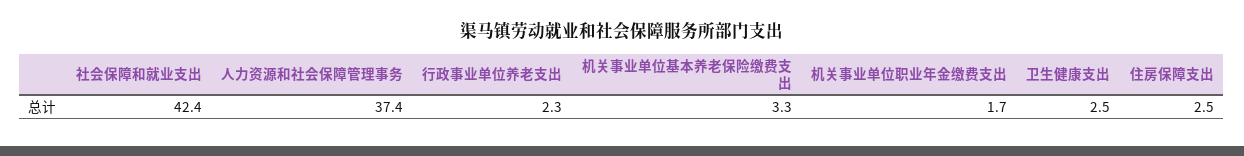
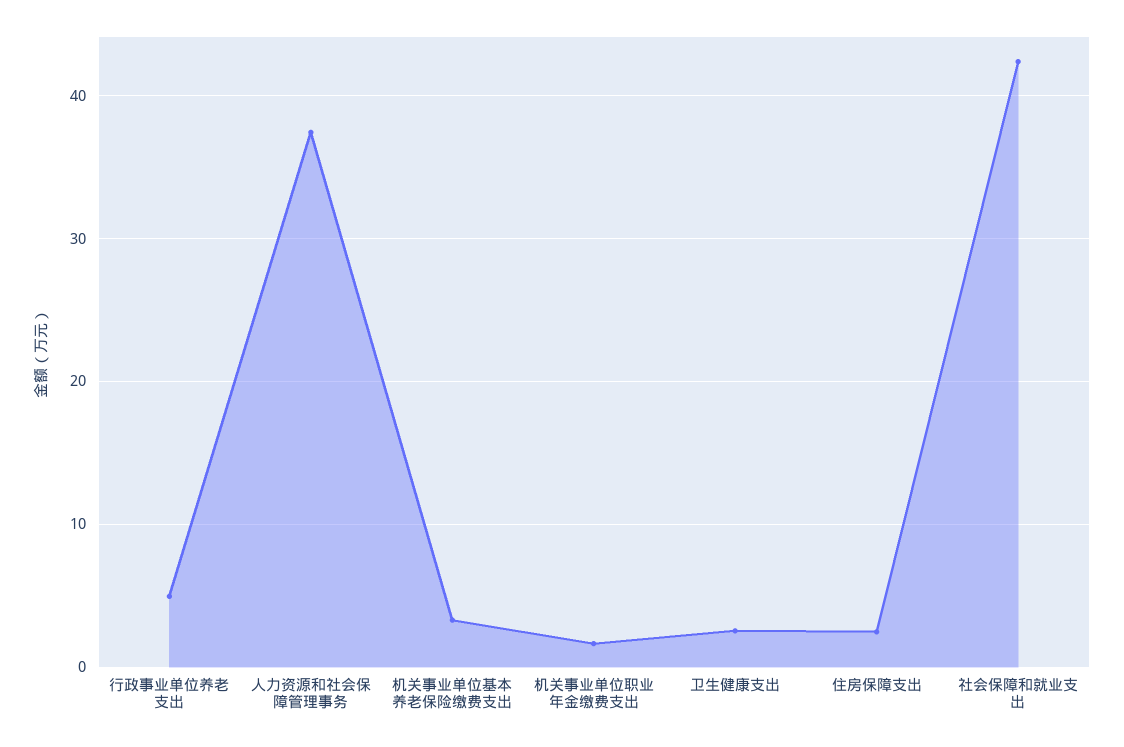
行政事业单位养老支出: 2.3 -> 5

